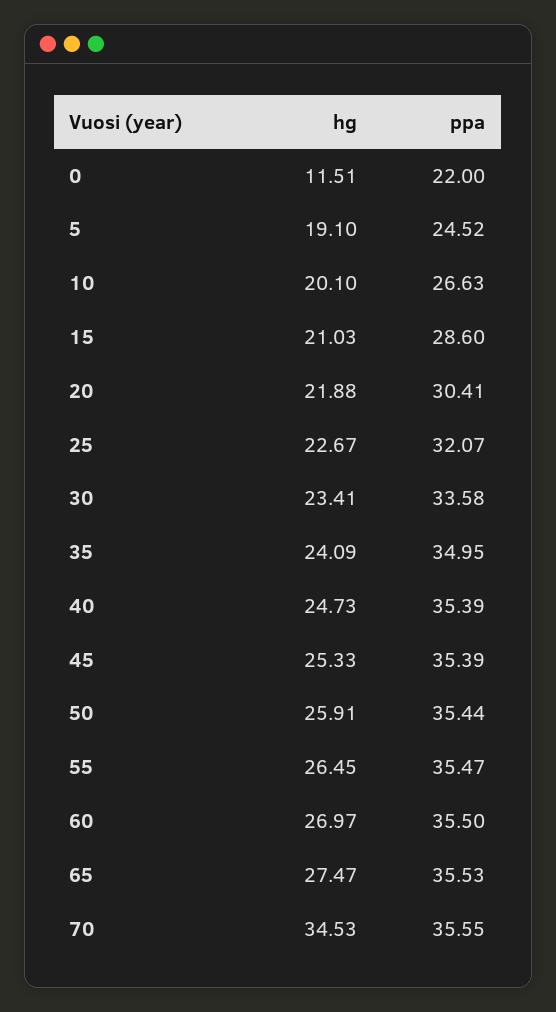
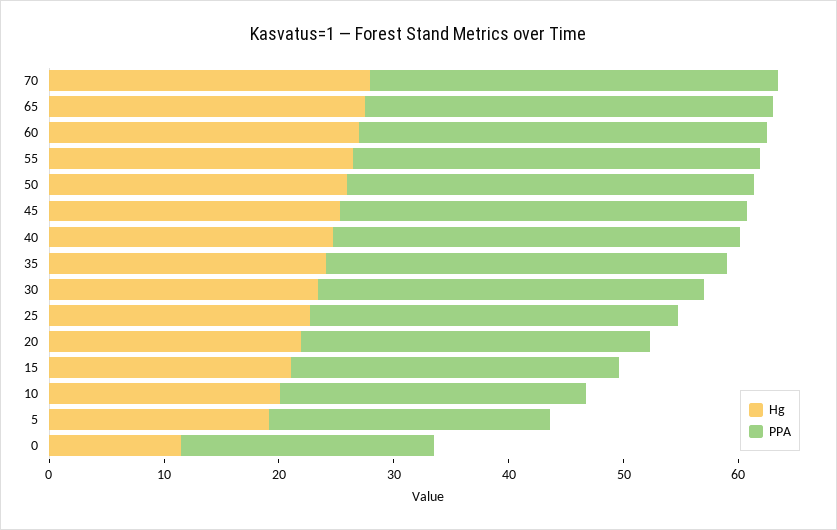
hg, 70: 34.53 -> 28

